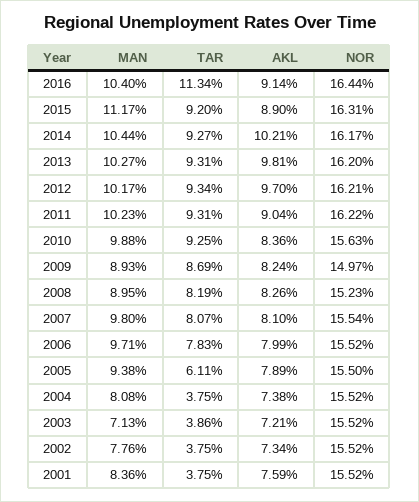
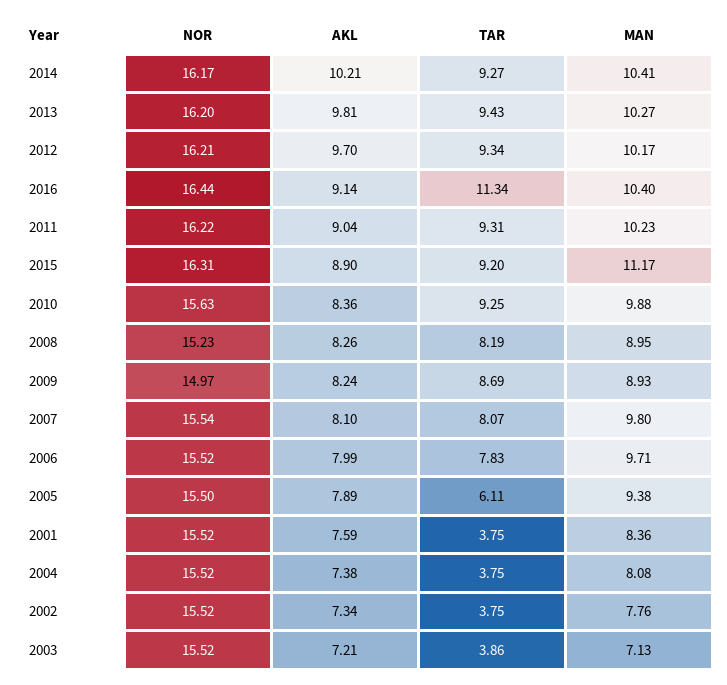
MAN, 2014: 10.44 -> 10.41
TAR, 2013: 9.31 -> 9.43

